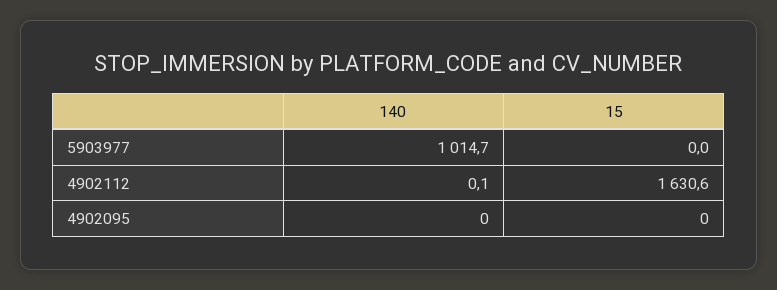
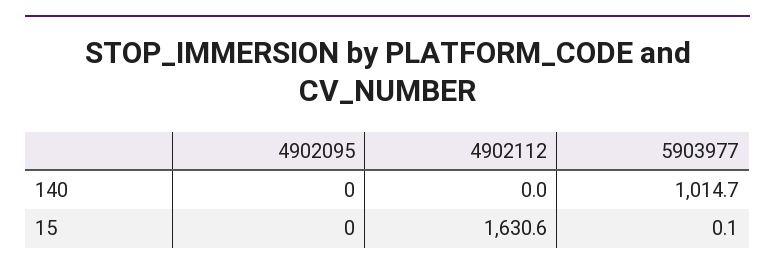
15, 5903977: 0 -> 0.1
140, 4902112: 0.1 -> 0

